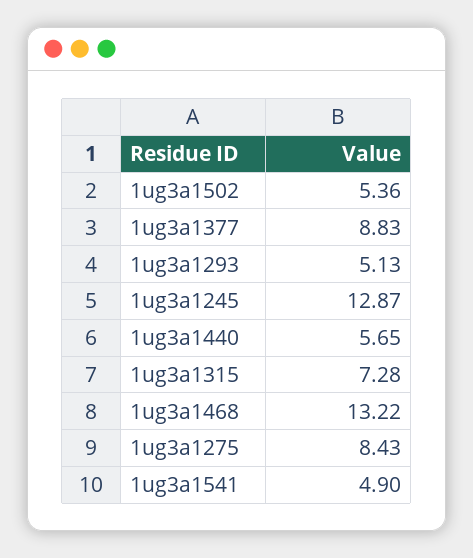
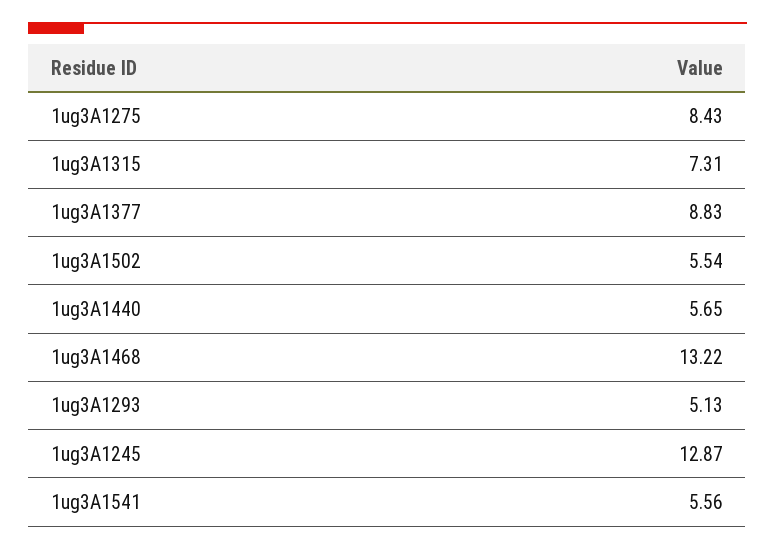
1ug3a1502: 5.36 -> 5.54
1ug3a1315: 7.28 -> 7.31
1ug3a1541: 4.9 -> 5.56

